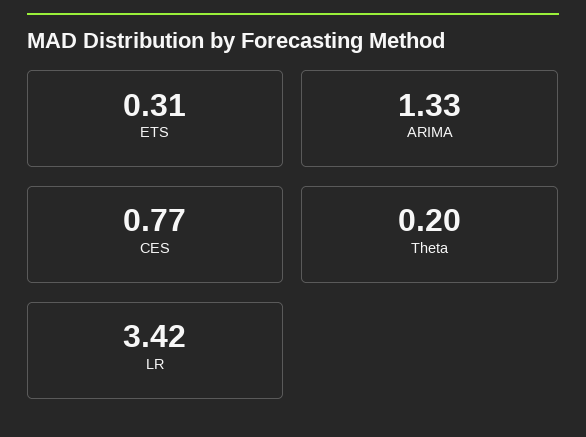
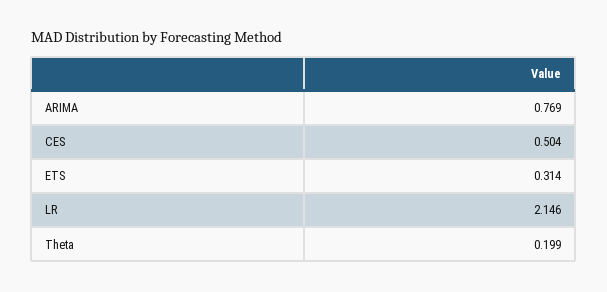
ARIMA: 1.33 -> 0.769
CES: 0.77 -> 0.504
LR: 3.42 -> 2.146

